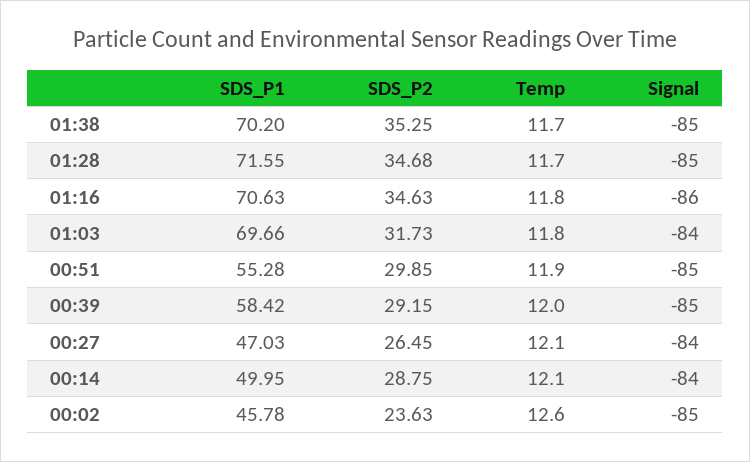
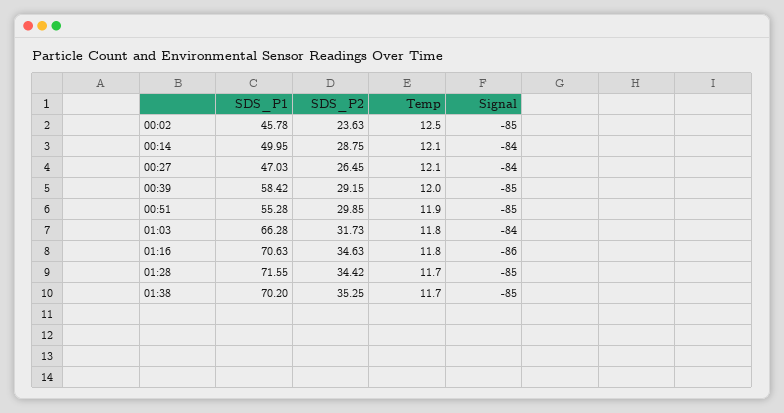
SDS_P2, 01:28: 34.68 -> 34.42
SDS_P1, 01:03: 69.66 -> 66.28
Temp, 00:02: 12.6 -> 12.5

